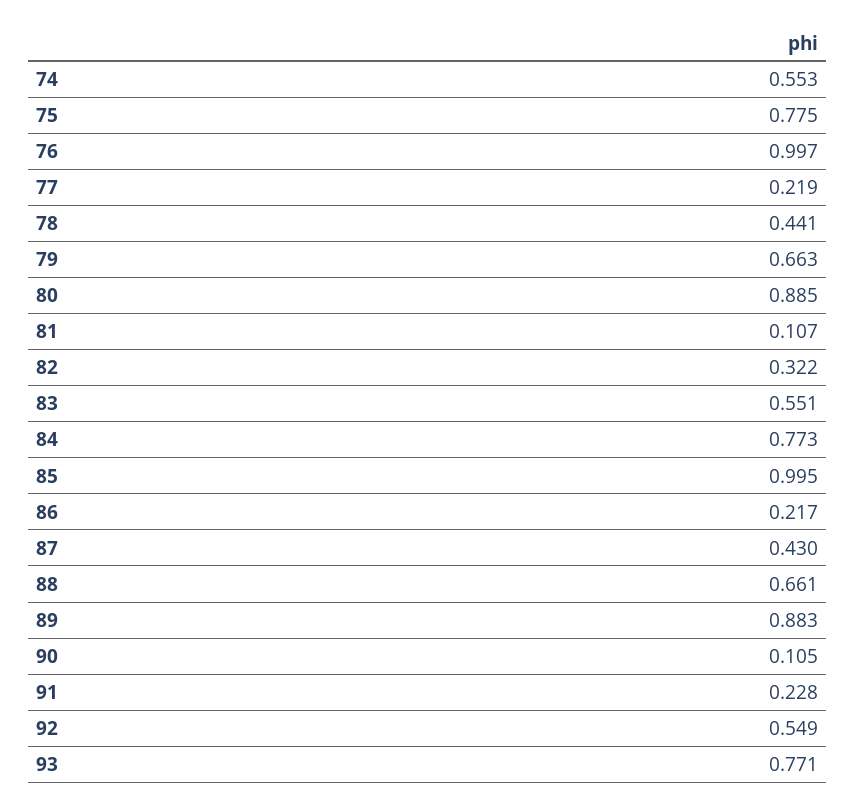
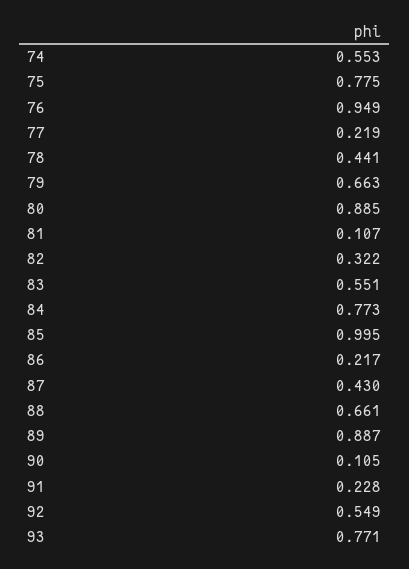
76: 0.997 -> 0.949
89: 0.883 -> 0.887

